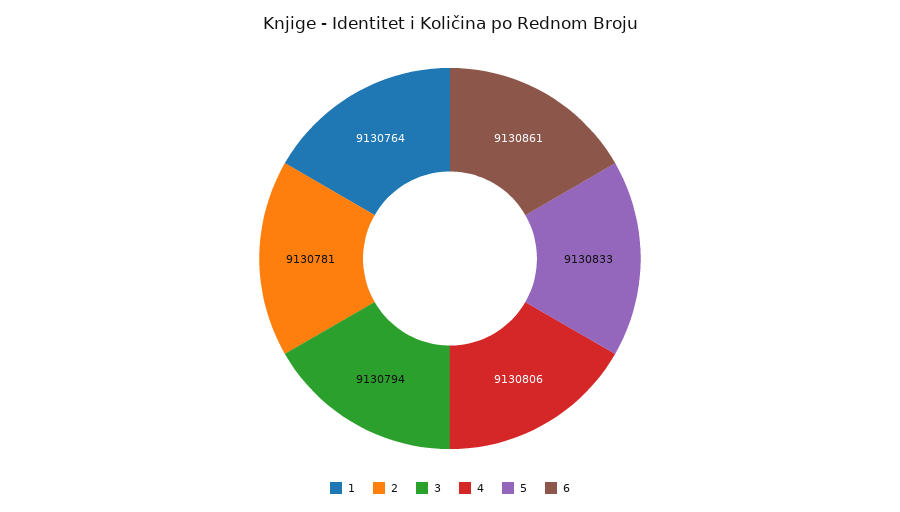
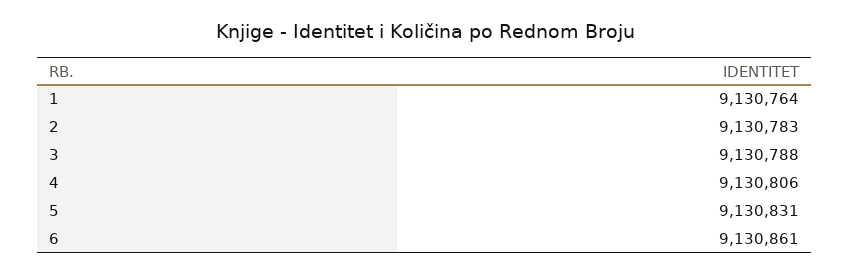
2: 9130781 -> 9130783
3: 9130794 -> 9130788
5: 9130833 -> 9130831

